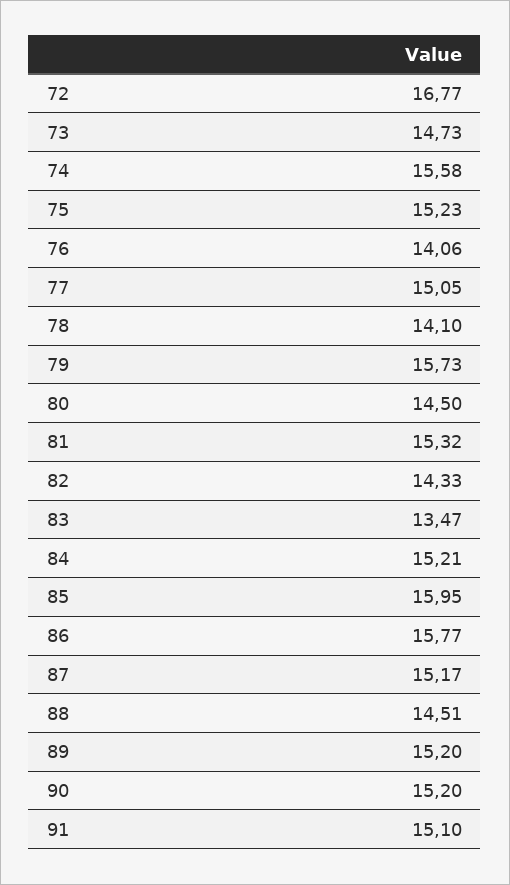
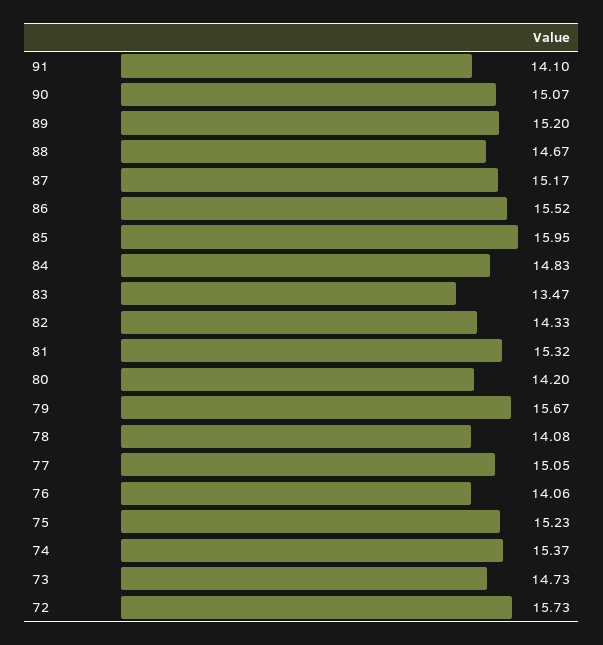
72: 16.77 -> 15.73
74: 15.58 -> 15.37
78: 14.1 -> 14.08
79: 15.73 -> 15.67
80: 14.5 -> 14.2
84: 15.21 -> 14.83
86: 15.77 -> 15.52
88: 14.51 -> 14.67
90: 15.2 -> 15.07
91: 15.1 -> 14.1

